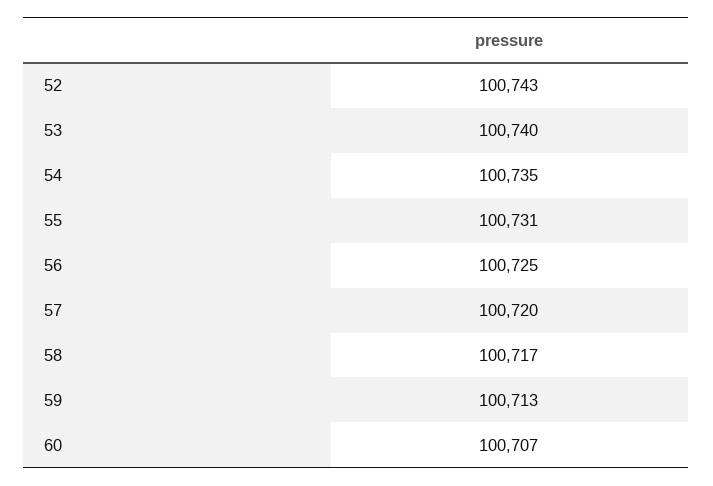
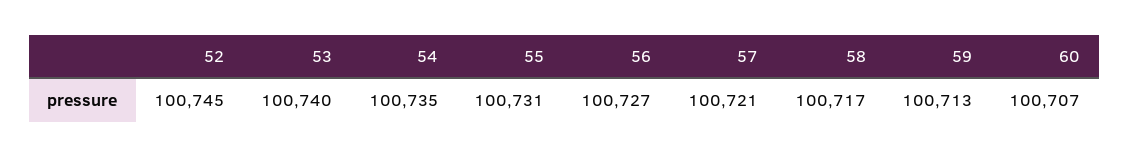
52: 100743 -> 100745
56: 100725 -> 100727
57: 100720 -> 100721

